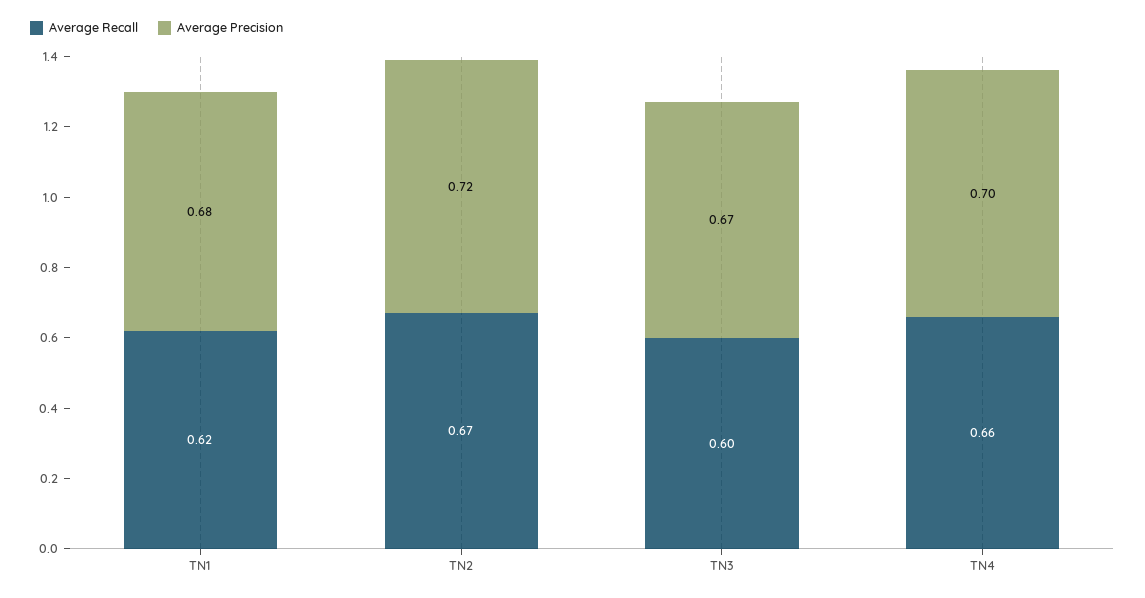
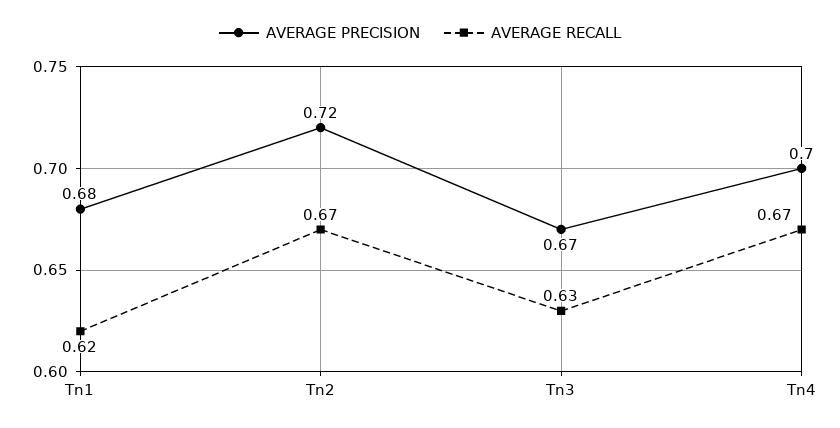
Average Recall, TN3: 0.6 -> 0.63
Average Recall, TN4: 0.66 -> 0.67

